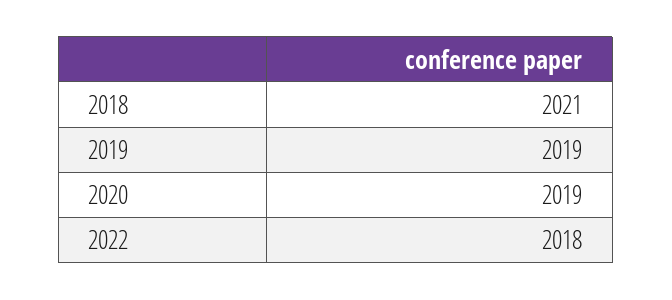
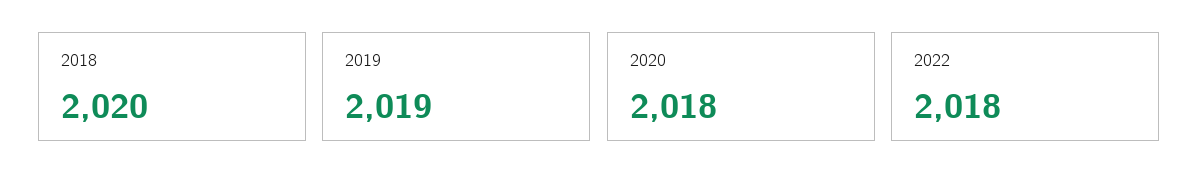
2018: 2021 -> 2020
2020: 2019 -> 2018

